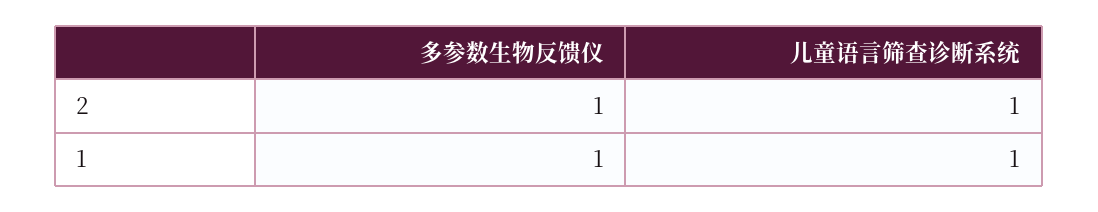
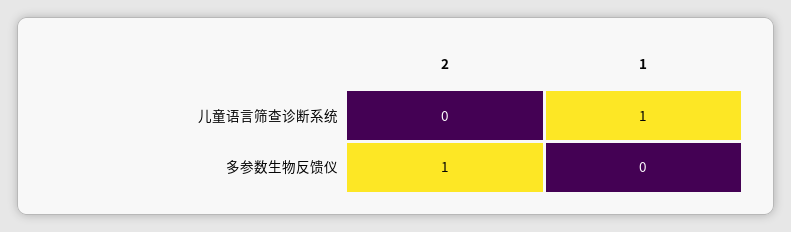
儿童语言筛查诊断系统, 2: 1 -> 0
多参数生物反馈仪, 1: 1 -> 0

